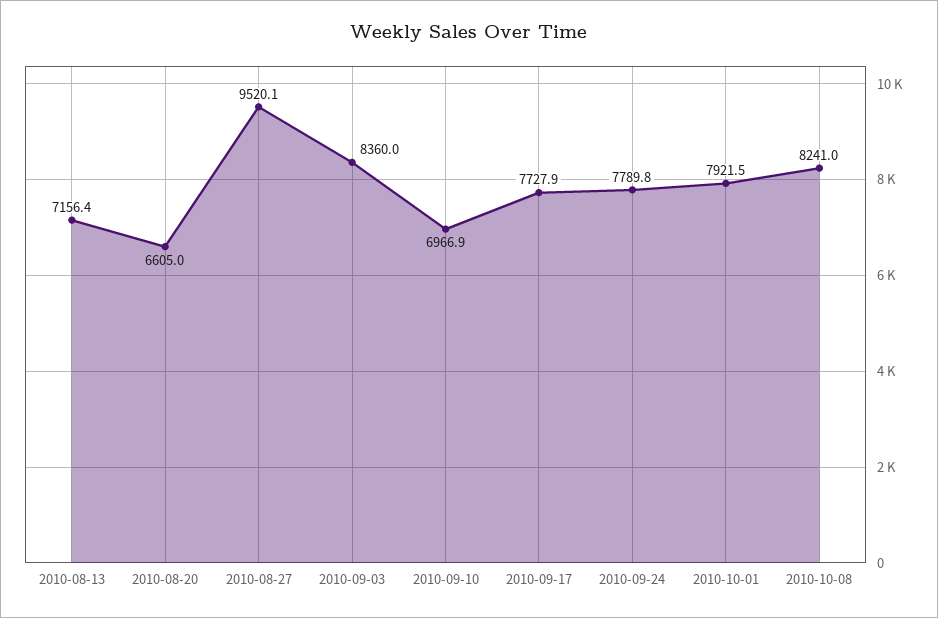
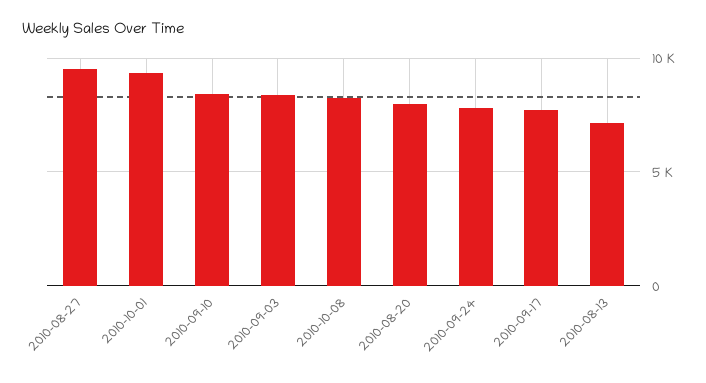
2010-08-20: 6605 -> 8000
2010-09-10: 6966.9 -> 8500
2010-10-01: 7921.5 -> 9500

